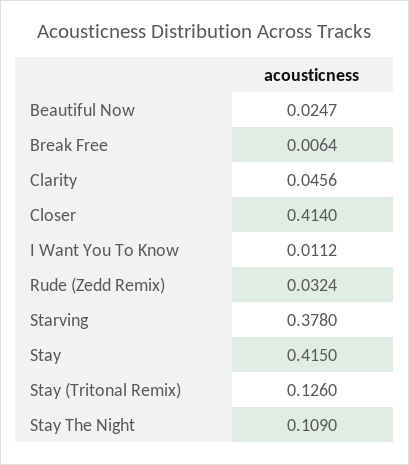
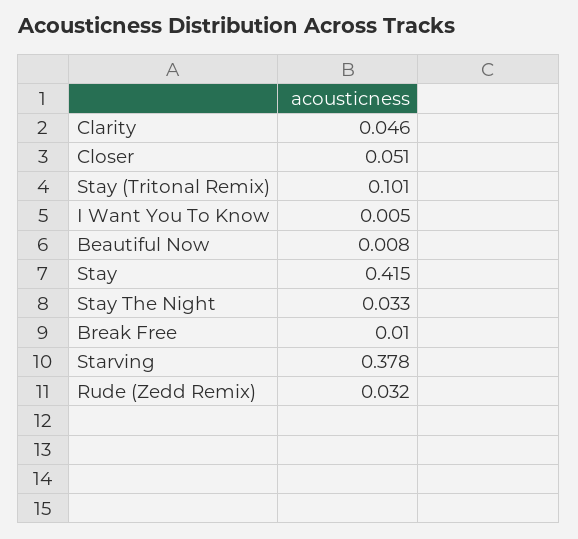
Beautiful Now: 0.0247 -> 0.008
Break Free: 0.0064 -> 0.01
Closer: 0.414 -> 0.051
I Want You To Know: 0.0112 -> 0.005
Stay (Tritonal Remix): 0.126 -> 0.101
Stay The Night: 0.109 -> 0.033

